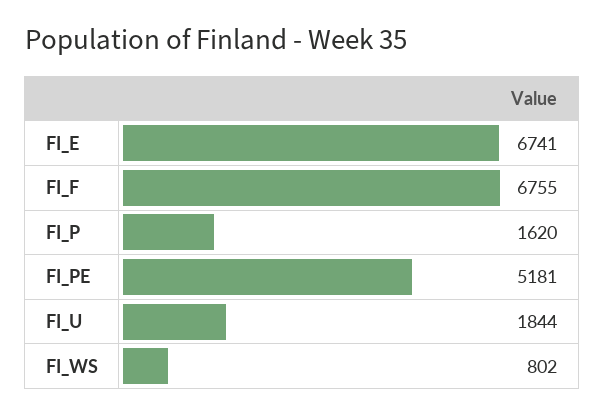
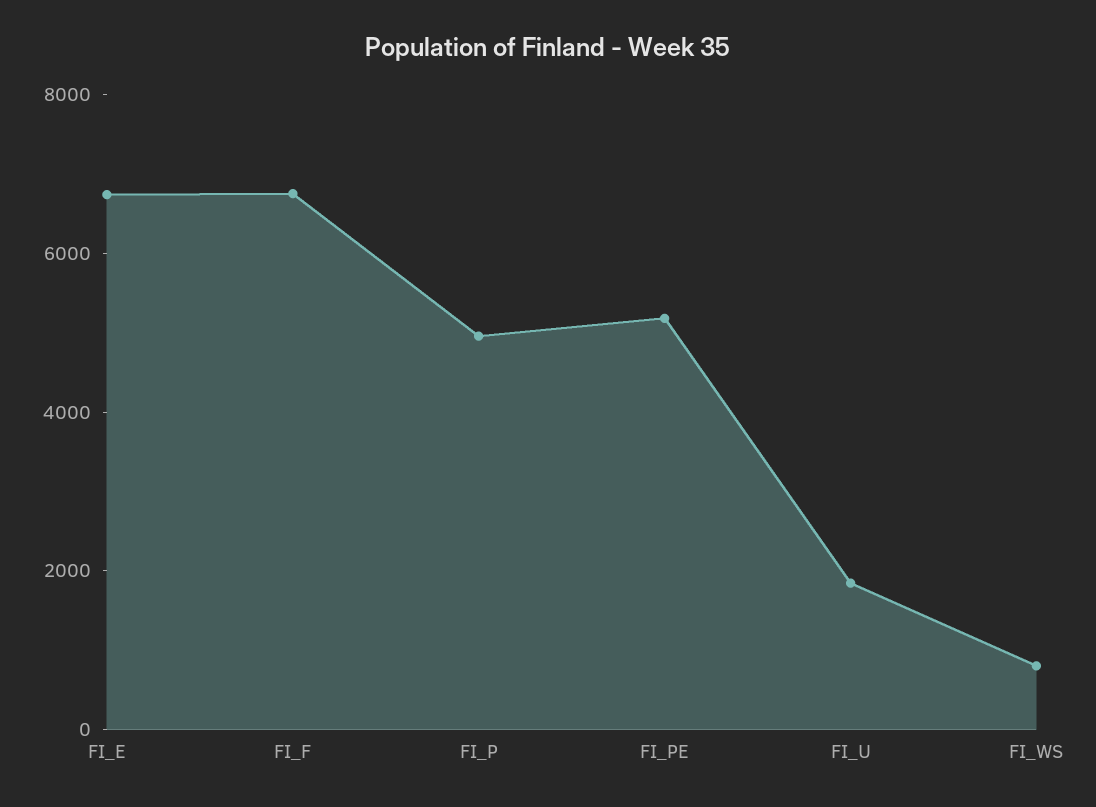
FI_P: 1620 -> 5000

